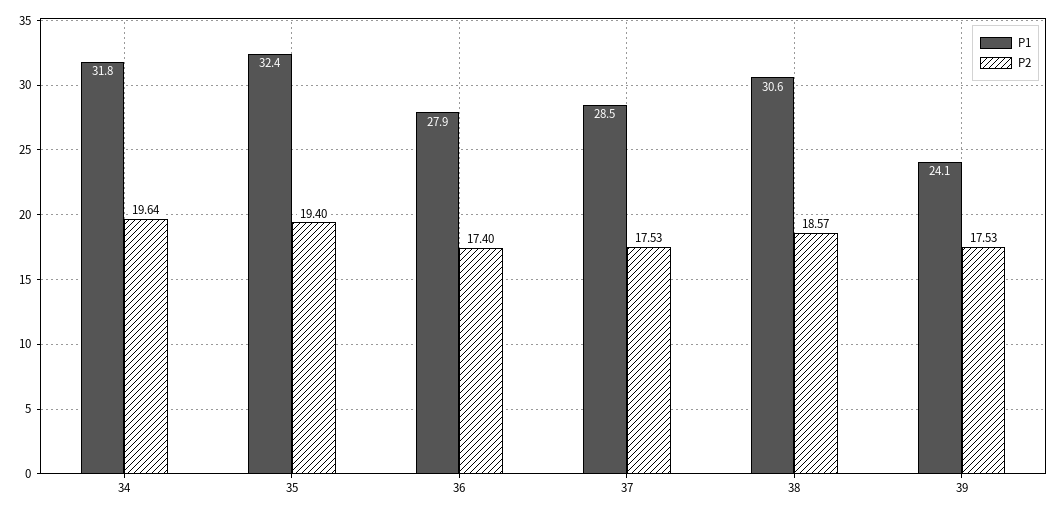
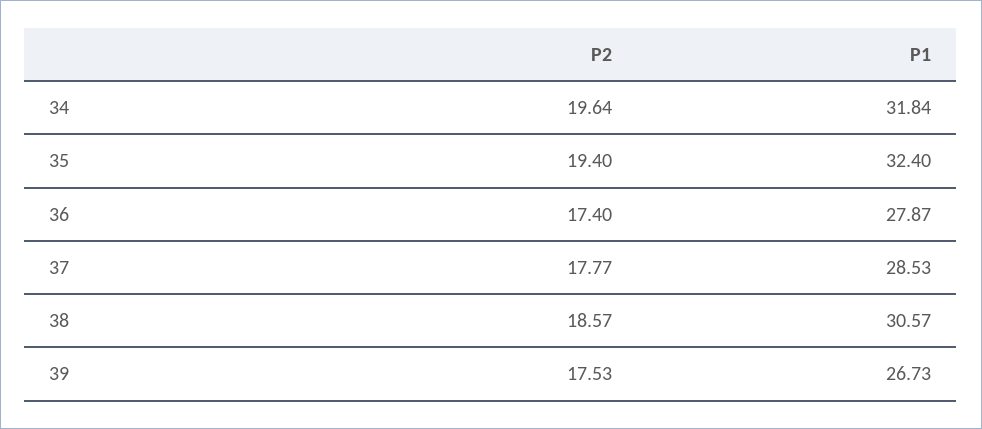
P2, 37: 17.53 -> 17.77
P1, 39: 24.1 -> 26.73

